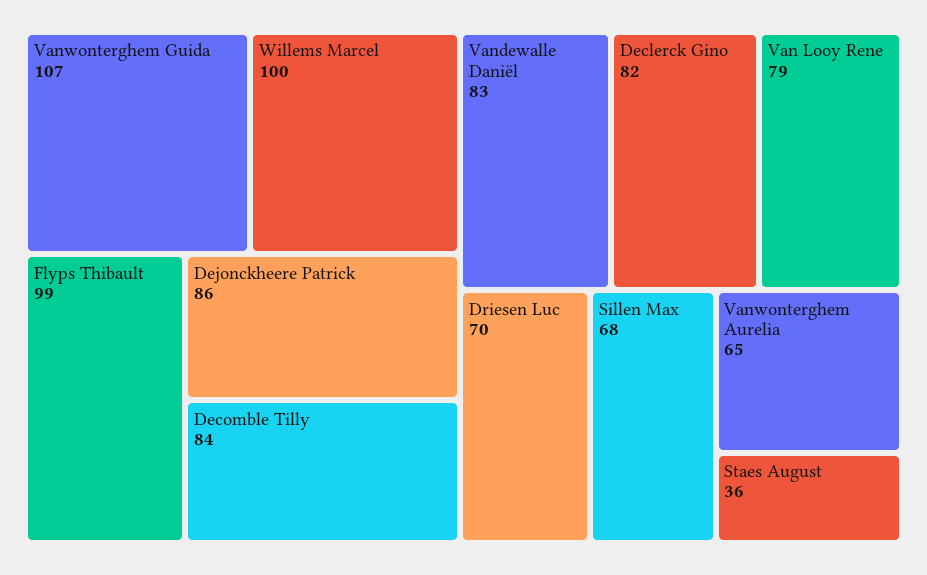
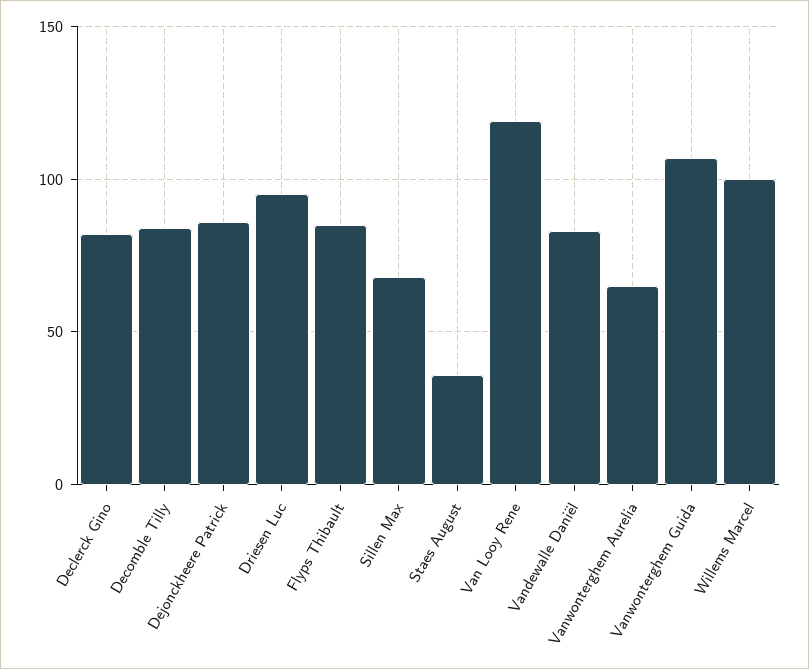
Flyps Thibault: 99 -> 85
Van Looy Rene: 79 -> 120
Driesen Luc: 70 -> 95

